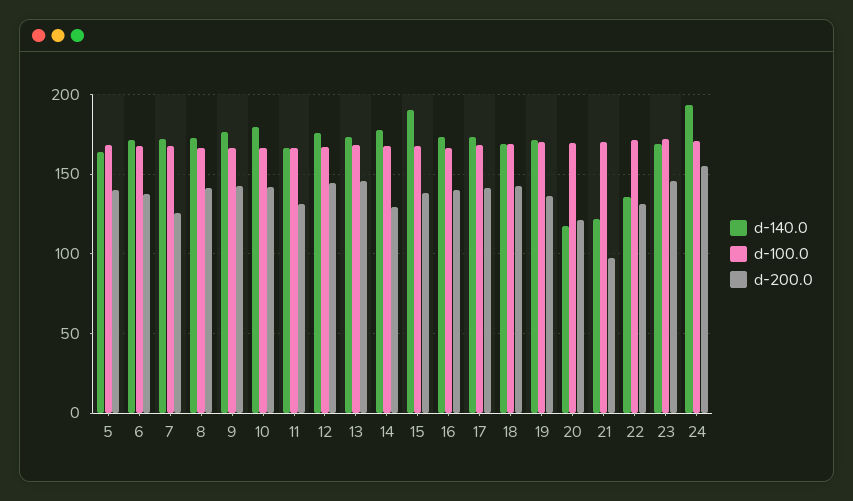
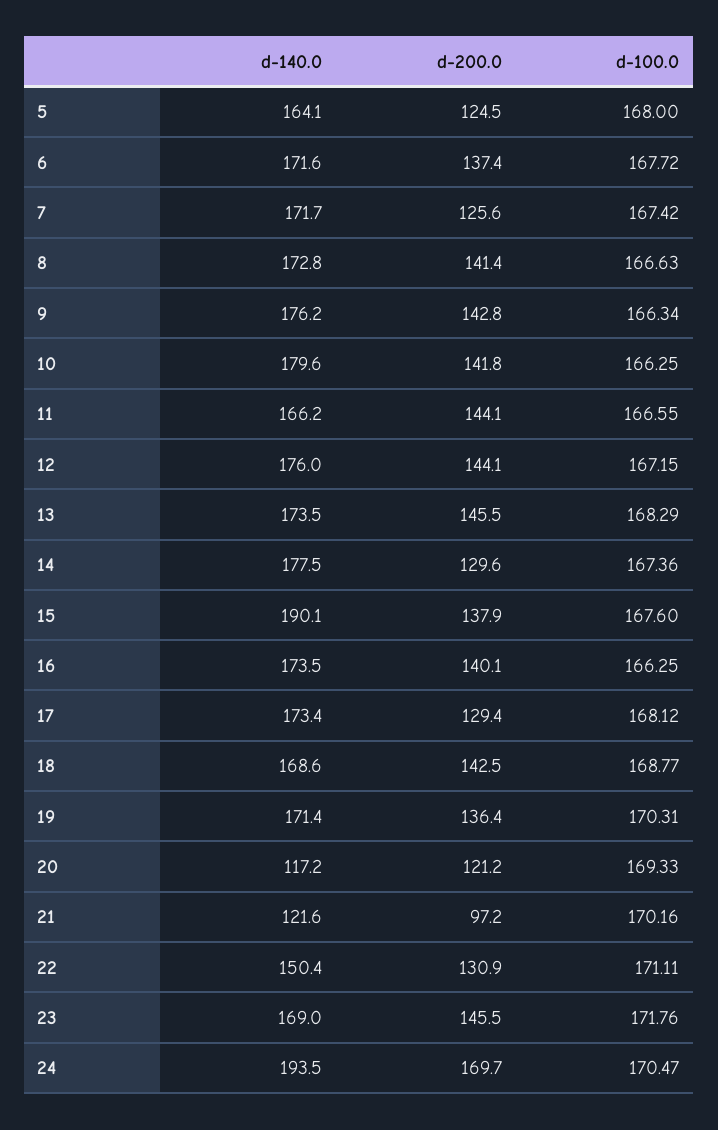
d-200.0, 5: 140 -> 124.5
d-200.0, 11: 130 -> 144.1
d-200.0, 17: 140 -> 129.4
d-140.0, 22: 135 -> 150.4
d-200.0, 24: 155 -> 169.7

